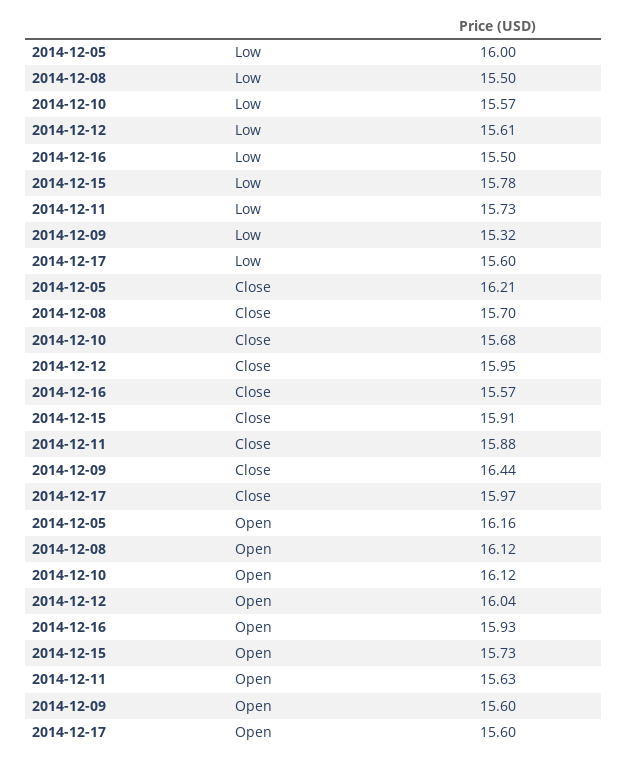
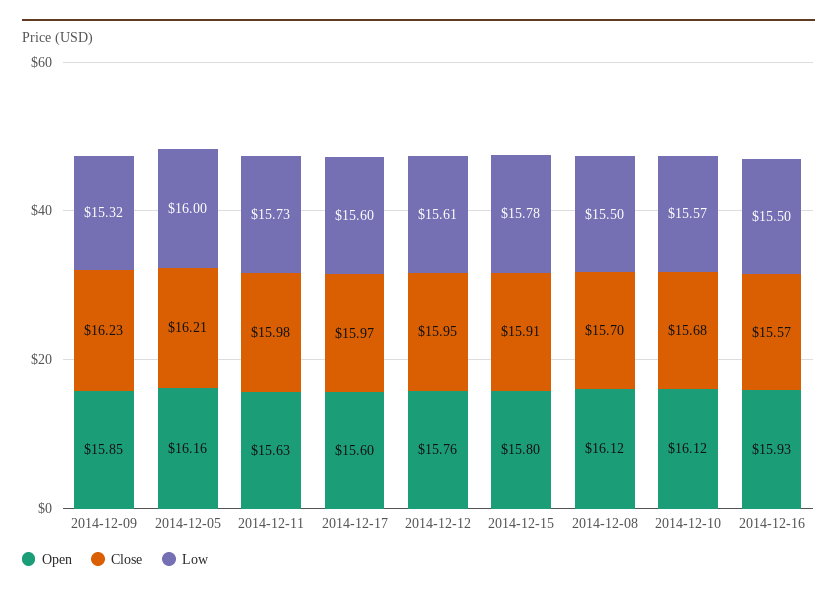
Close, 2014-12-11: 15.88 -> 15.98
Close, 2014-12-09: 16.44 -> 16.23
Open, 2014-12-12: 16.04 -> 15.76
Open, 2014-12-15: 15.73 -> 15.8
Open, 2014-12-09: 15.6 -> 15.85

